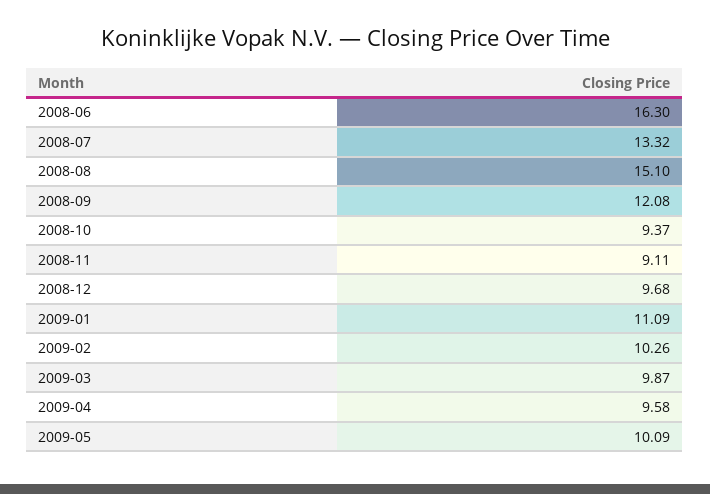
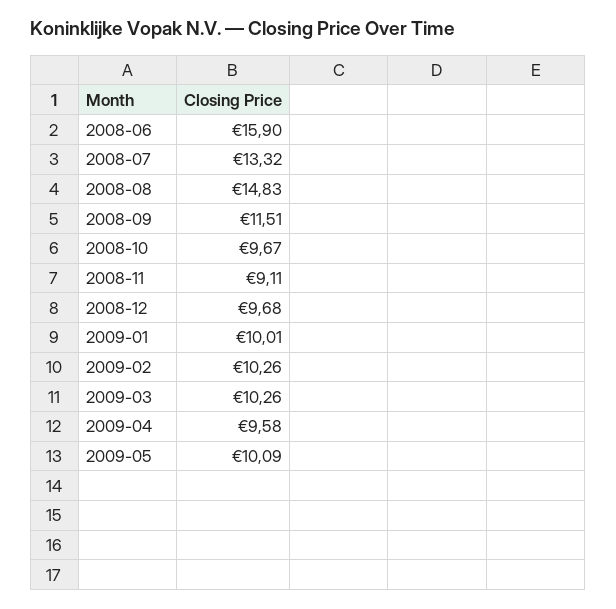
2008-06: 16.3 -> 15.9
2008-08: 15.1 -> 14.83
2008-09: 12.08 -> 11.51
2008-10: 9.37 -> 9.67
2009-01: 11.09 -> 10.01
2009-03: 9.87 -> 10.26

